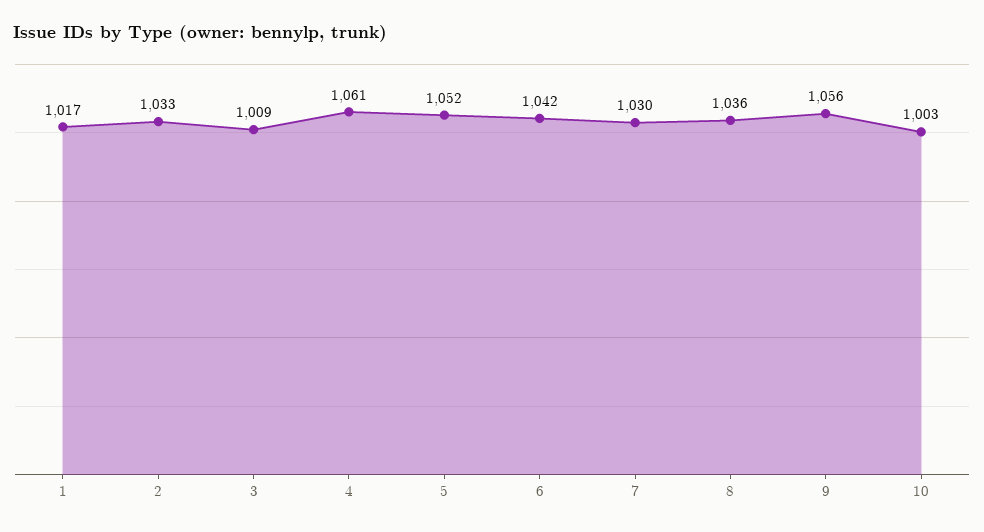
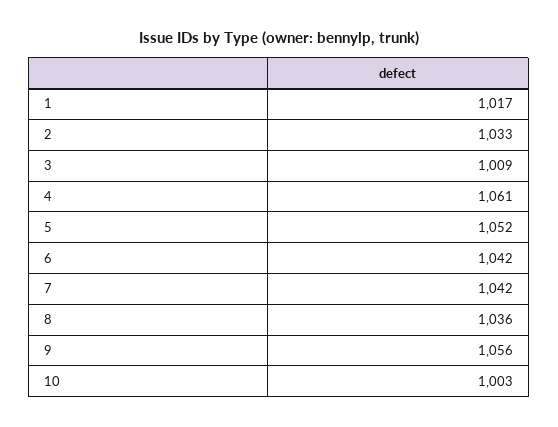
7: 1030 -> 1042

